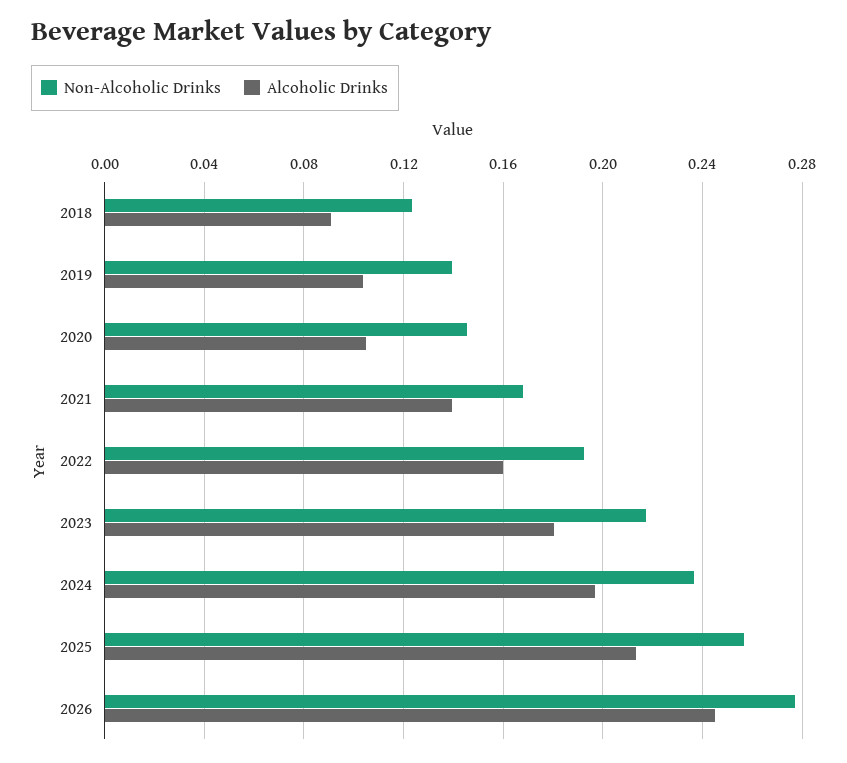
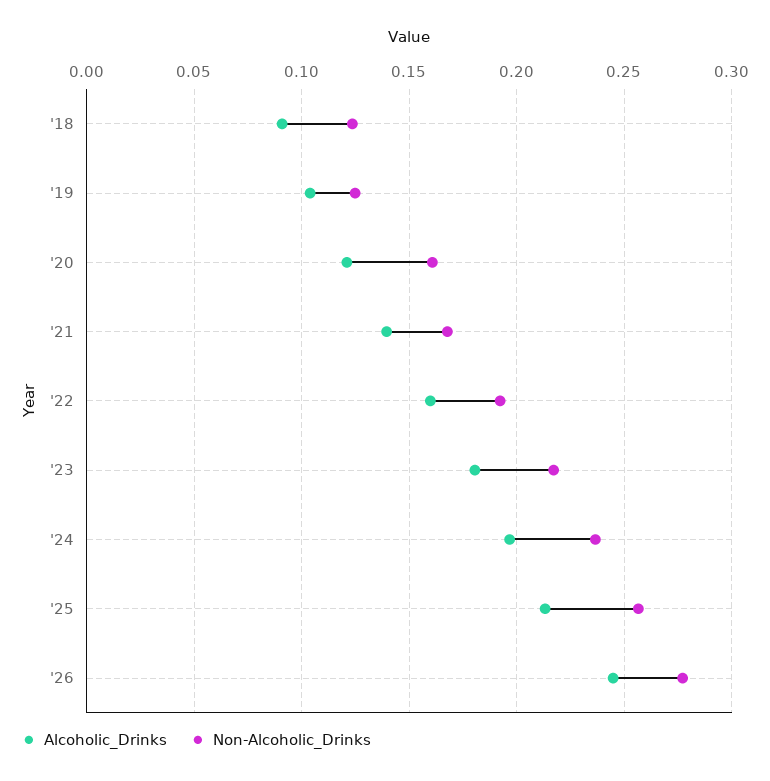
Non-Alcoholic Drinks, 2019: 0.14 -> 0.125
Non-Alcoholic Drinks, 2020: 0.145 -> 0.16
Alcoholic Drinks, 2020: 0.105 -> 0.12

